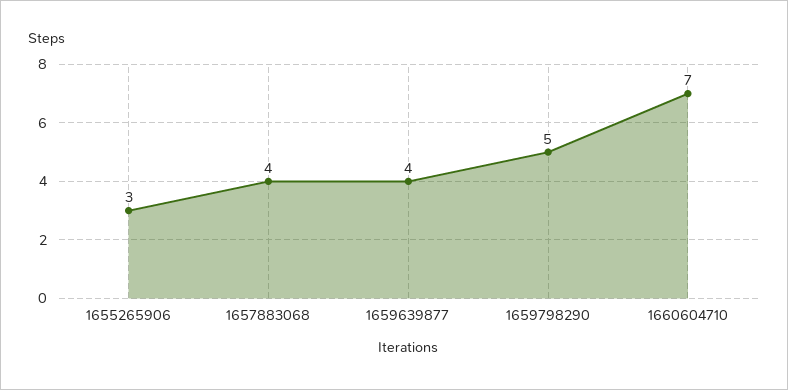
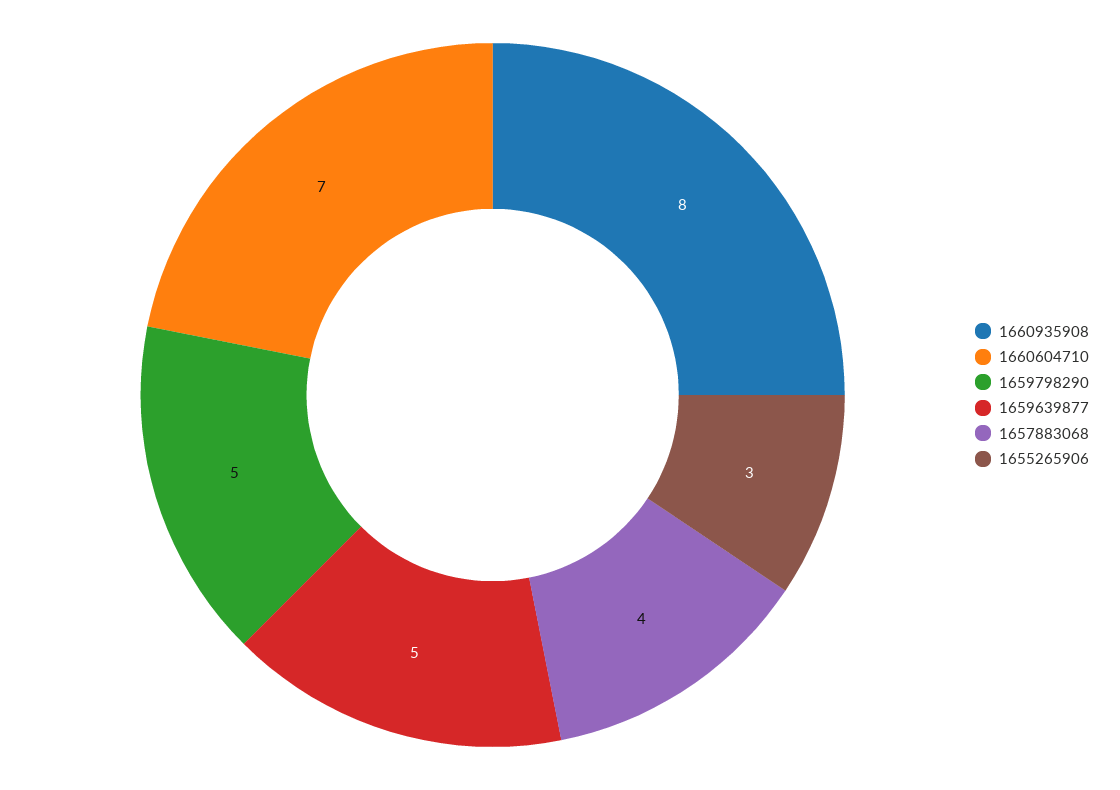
1659639877: 4 -> 5
1660935908: none -> 8

